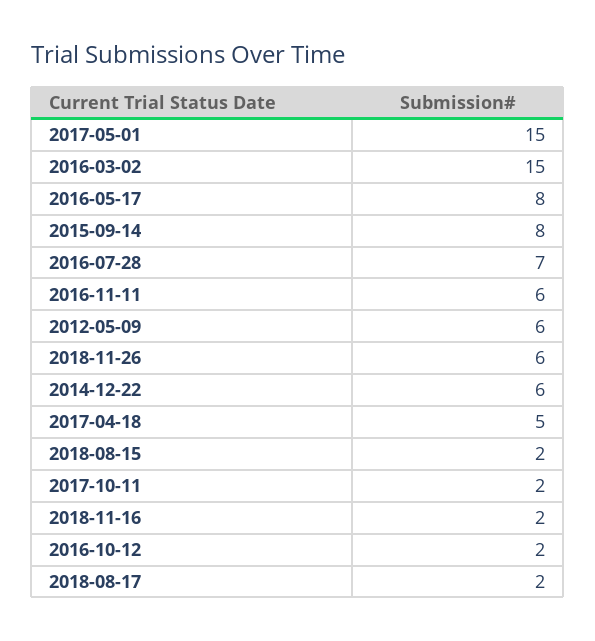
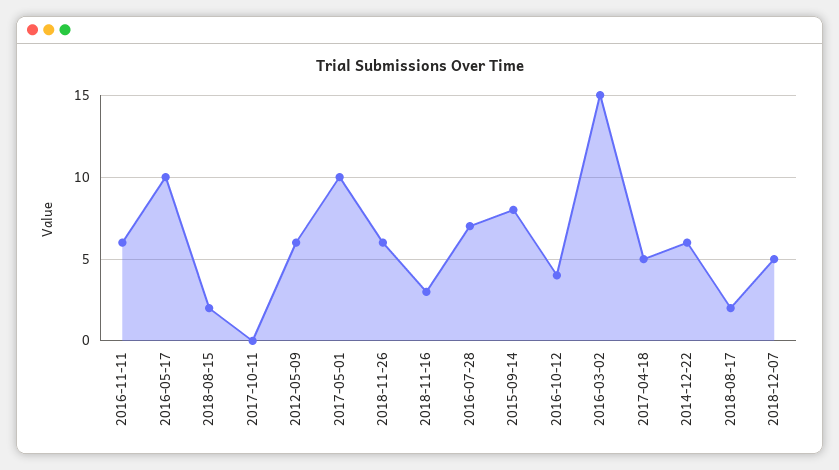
2017-05-01: 15 -> 10
2016-05-17: 8 -> 10
2017-10-11: 2 -> 0
2018-11-16: 2 -> 3
2016-10-12: 2 -> 4
2018-12-07: none -> 5

